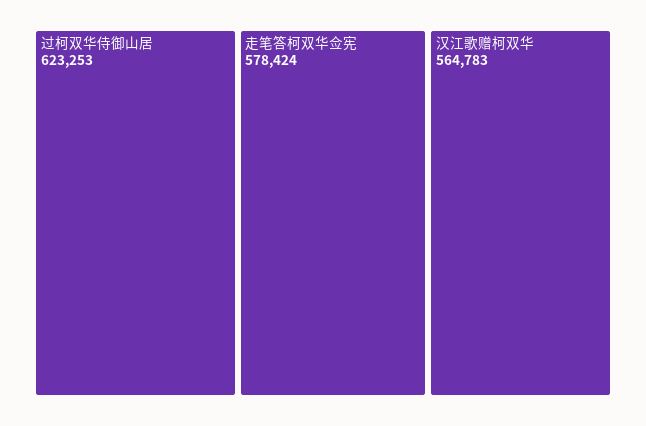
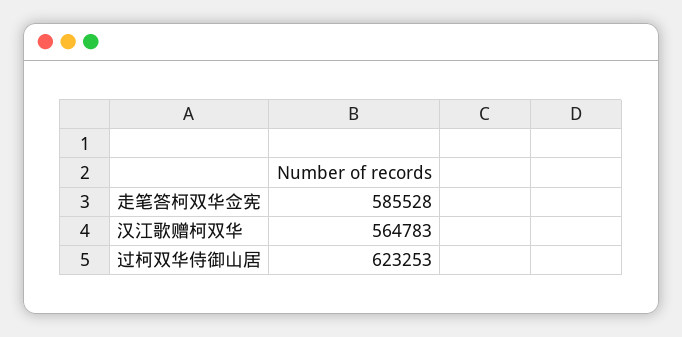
走笔答柯双华佥宪: 578424 -> 585528

